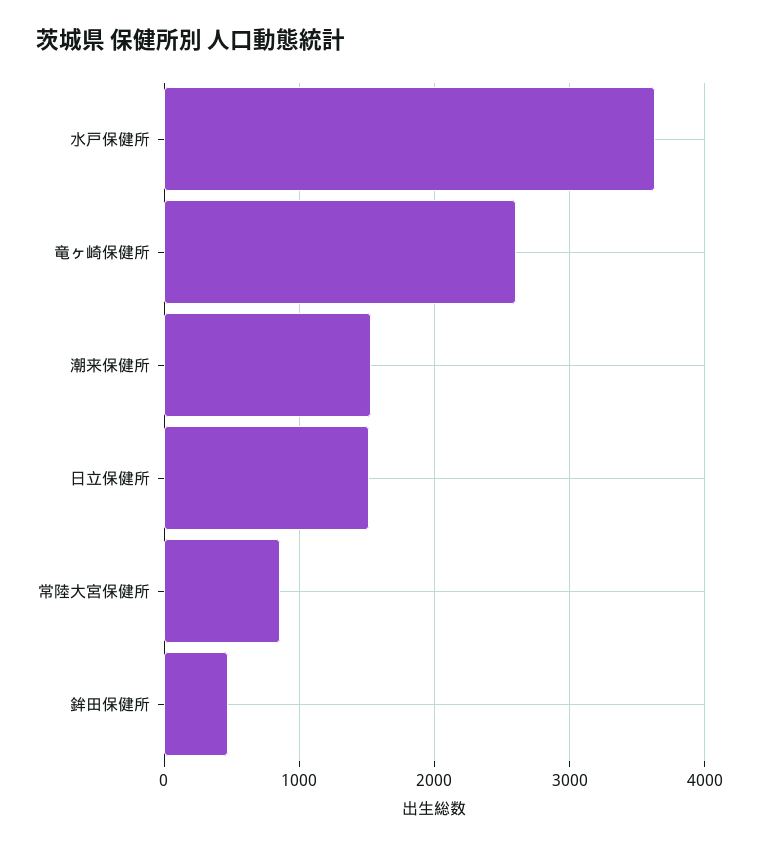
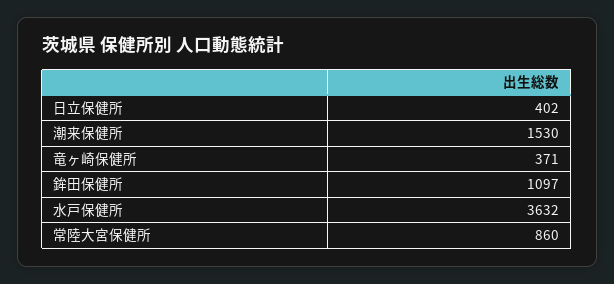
竜ヶ崎保健所: 2600 -> 371
日立保健所: 1500 -> 402
鉾田保健所: 500 -> 1097

